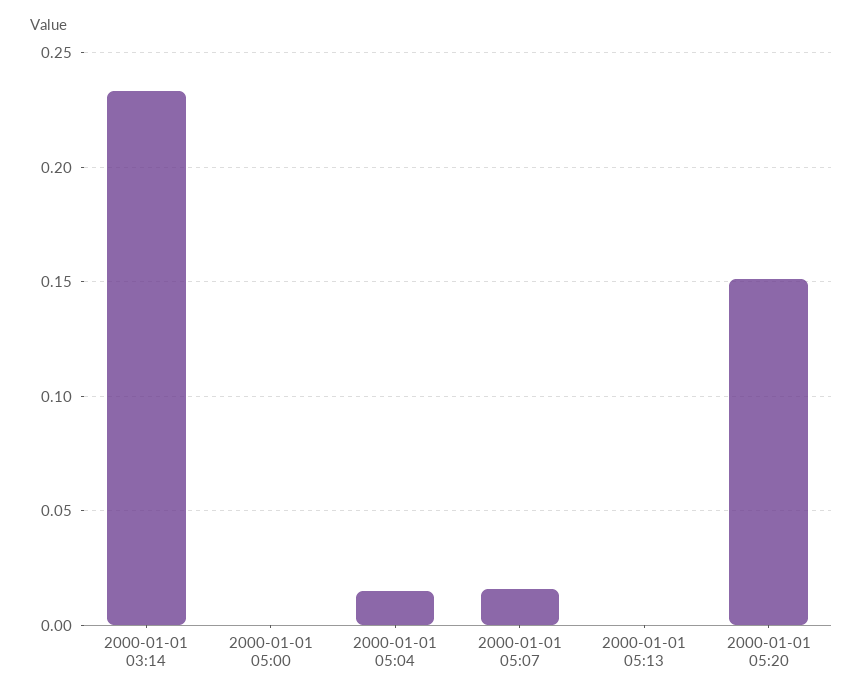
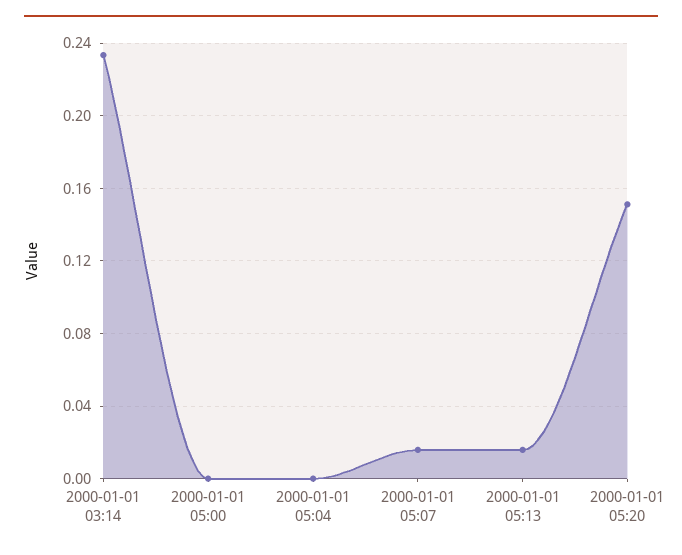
2000-01-01 05:04: 0.015 -> 0
2000-01-01 05:13: 0 -> 0.015

